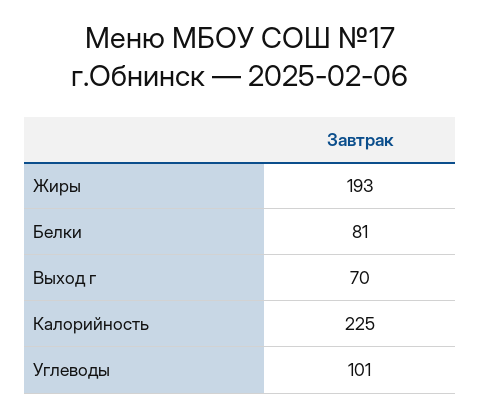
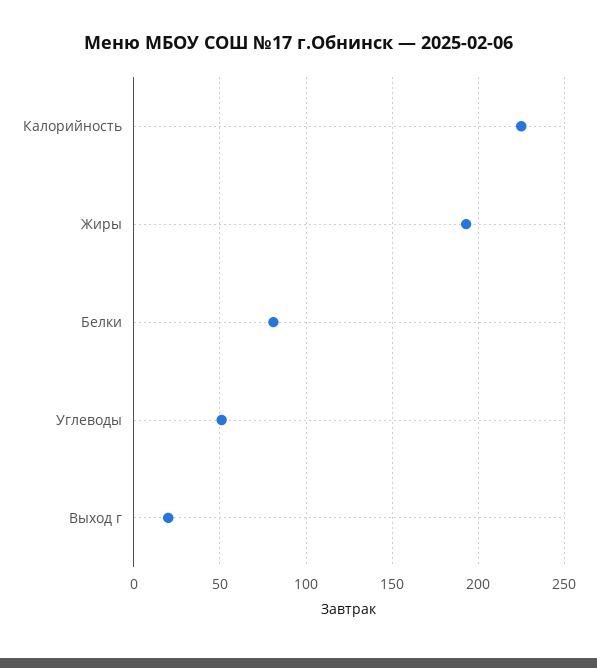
Выход г: 70 -> 20
Углеводы: 101 -> 50

